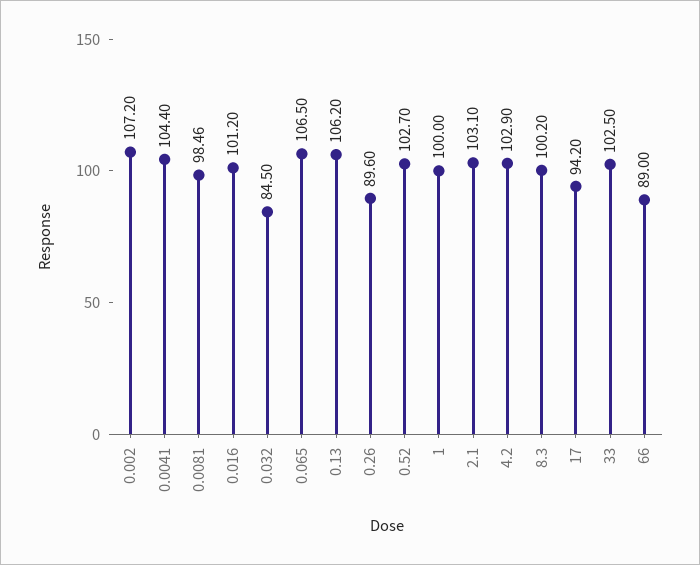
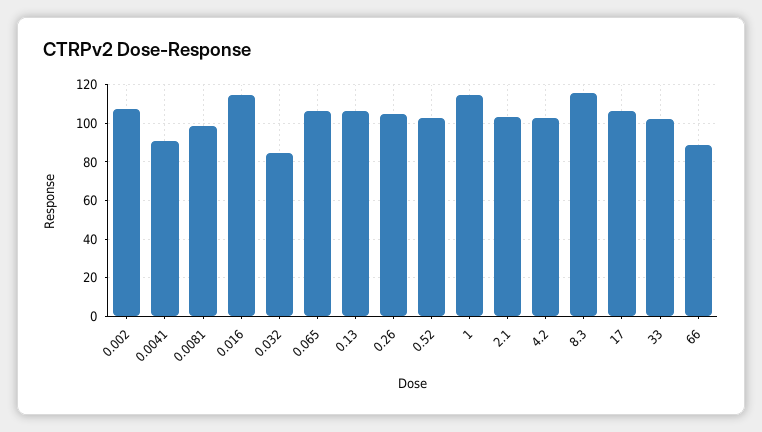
0.0041: 104.4 -> 90
0.016: 101.2 -> 115
0.26: 89.6 -> 105
1: 100 -> 115
8.3: 100.2 -> 115
17: 94.2 -> 105

